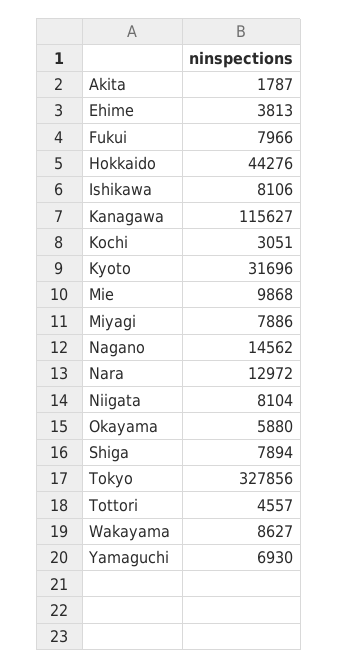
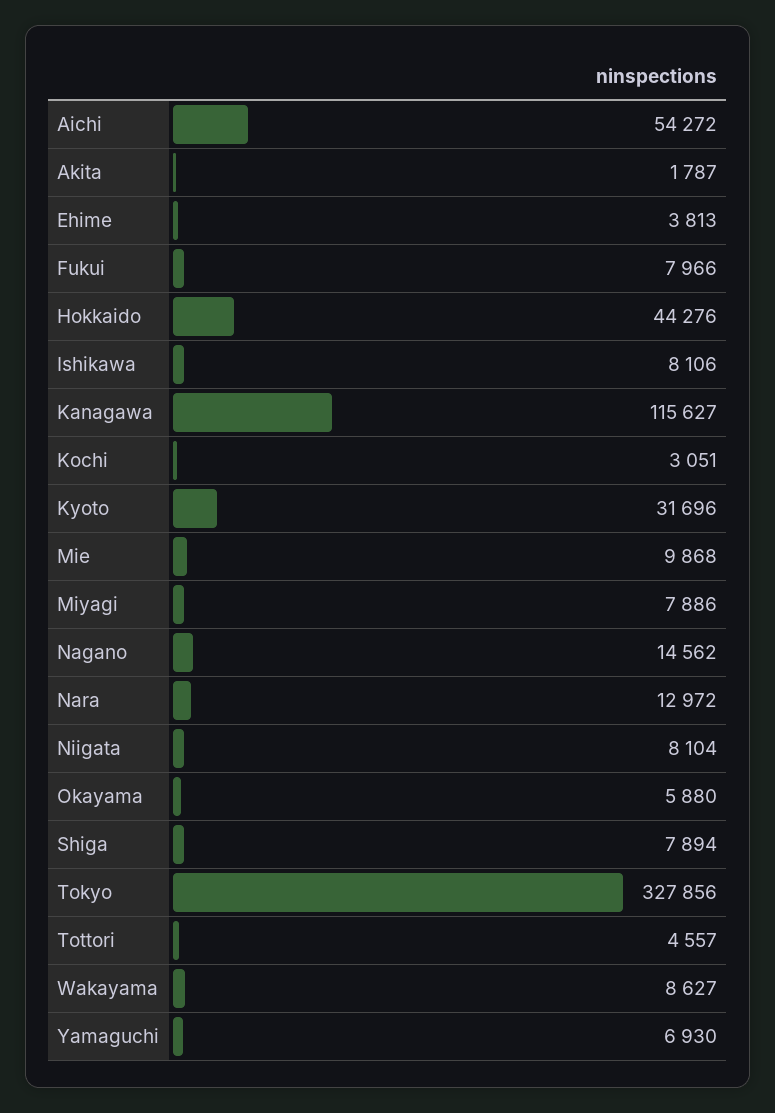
Aichi: none -> 54272

